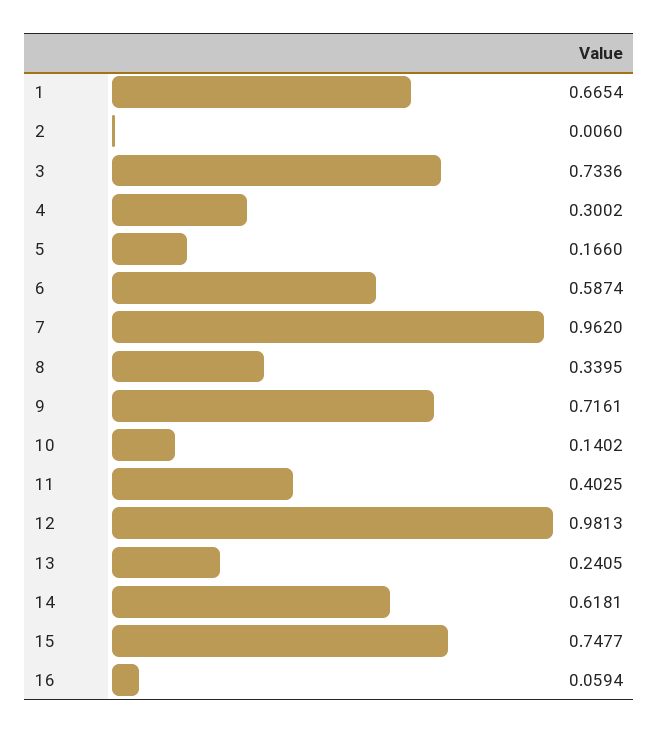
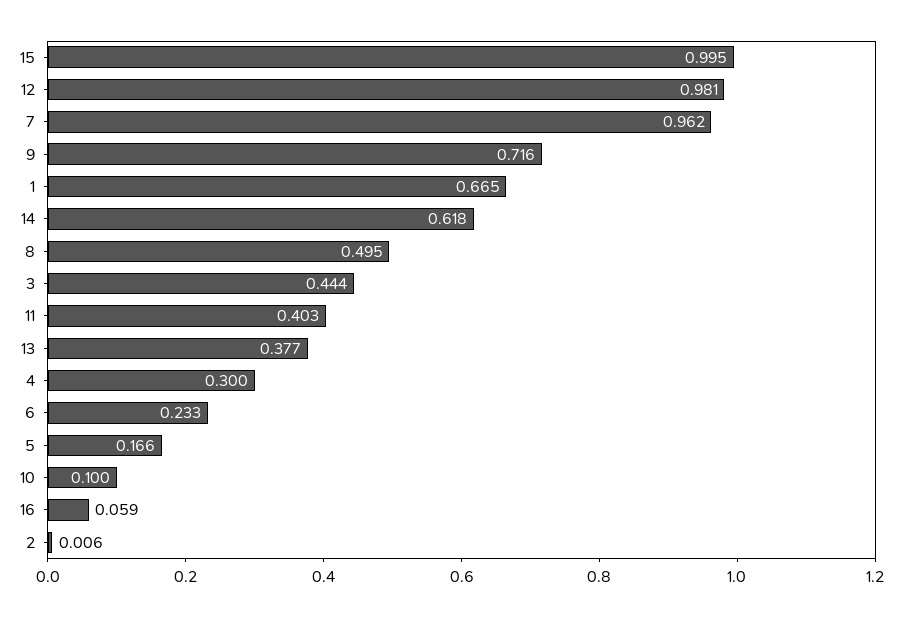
3: 0.7336 -> 0.444
6: 0.5874 -> 0.233
8: 0.3395 -> 0.495
10: 0.1402 -> 0.1
13: 0.2405 -> 0.377
15: 0.7477 -> 0.995

